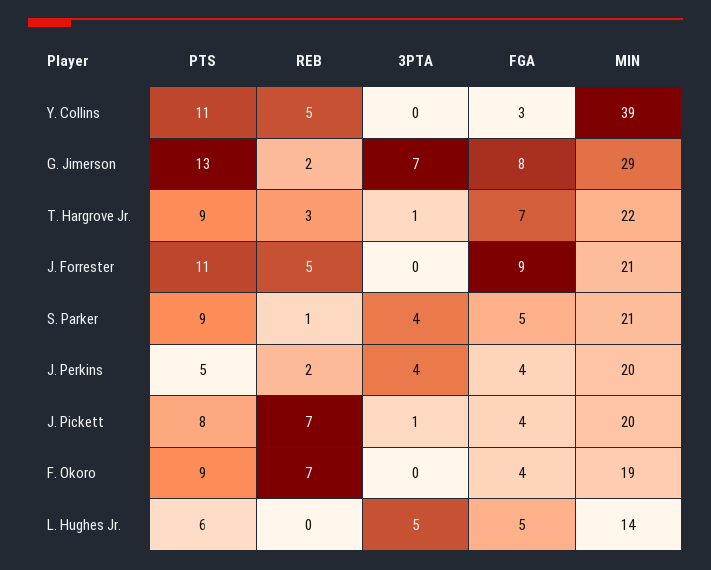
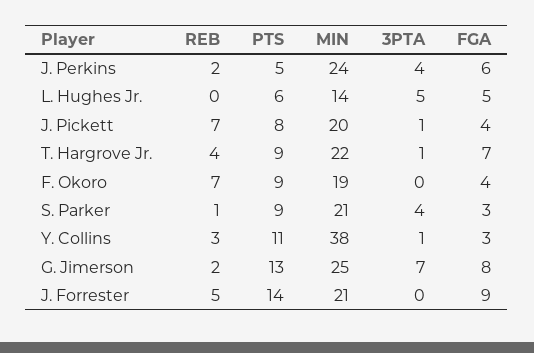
REB, Y. Collins: 5 -> 3
3PTA, Y. Collins: 0 -> 1
MIN, Y. Collins: 39 -> 38
MIN, G. Jimerson: 29 -> 25
REB, T. Hargrove Jr.: 3 -> 4
PTS, J. Forrester: 11 -> 14
FGA, S. Parker: 5 -> 3
FGA, J. Perkins: 4 -> 6
MIN, J. Perkins: 20 -> 24

